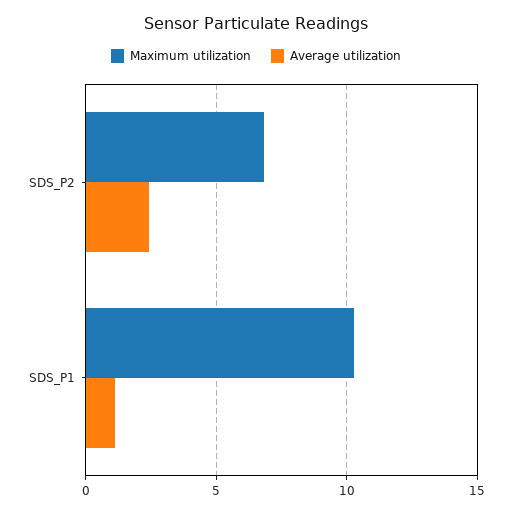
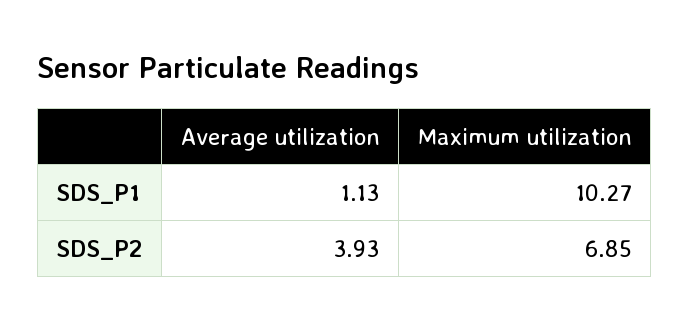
Average utilization, SDS_P2: 2.5 -> 3.93

